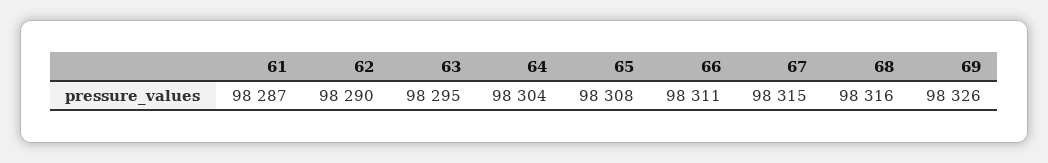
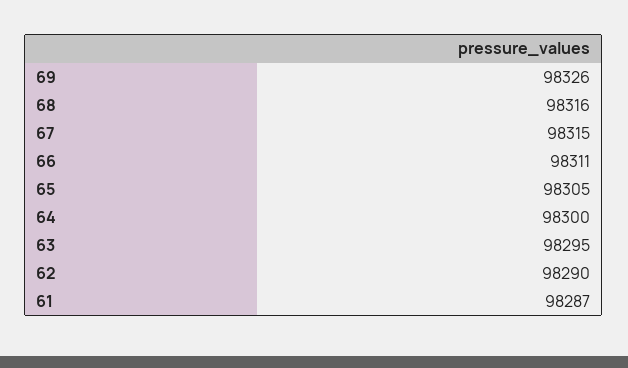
64: 98304 -> 98300
65: 98308 -> 98305

